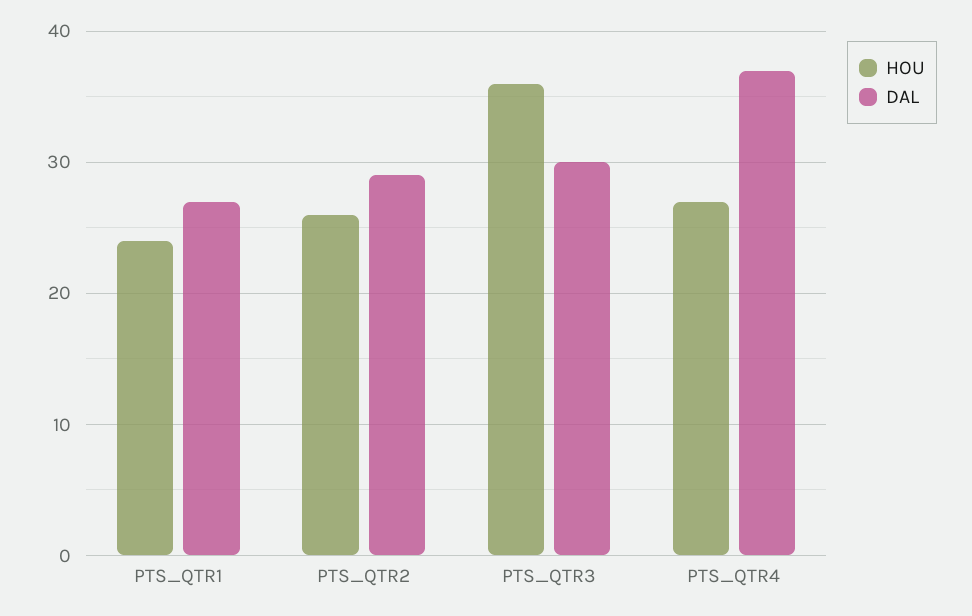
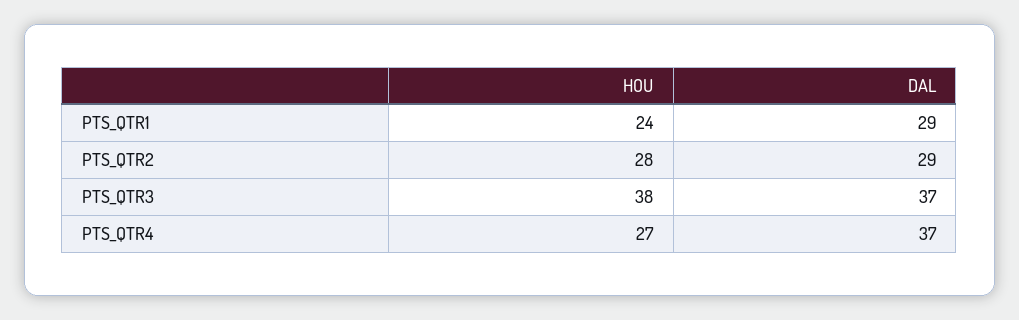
DAL, PTS_QTR1: 27 -> 29
HOU, PTS_QTR2: 26 -> 28
HOU, PTS_QTR3: 36 -> 38
DAL, PTS_QTR3: 30 -> 37

